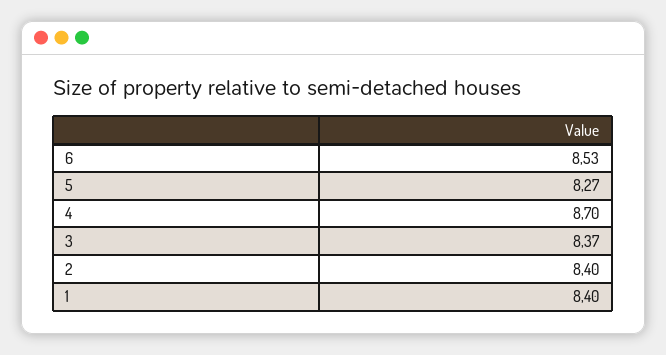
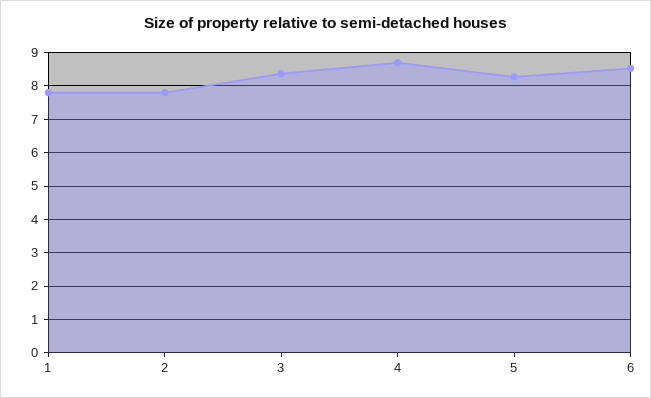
2: 8.4 -> 7.8
1: 8.4 -> 7.8

